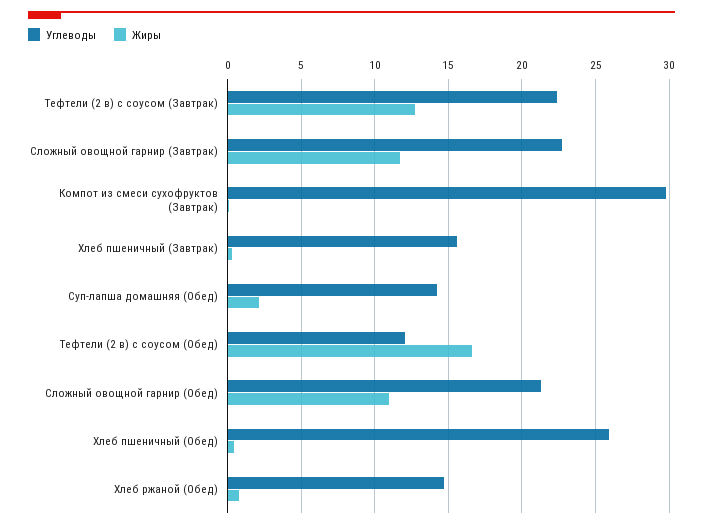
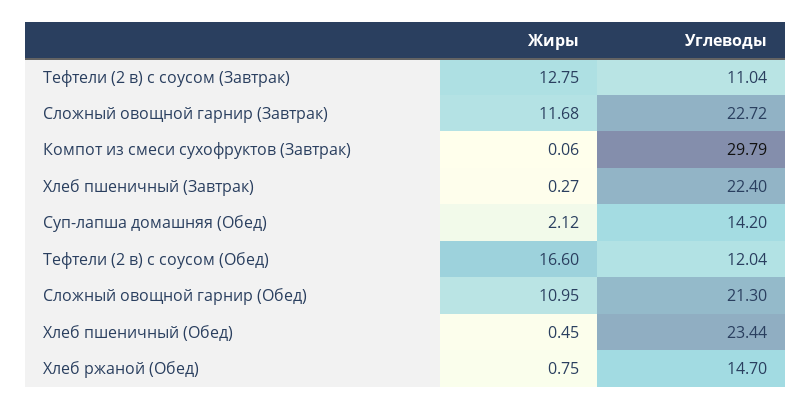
Углеводы, Тефтели (2 в) с соусом (Завтрак): 22.5 -> 11.04
Углеводы, Хлеб пшеничный (Завтрак): 15.5 -> 22.4
Углеводы, Хлеб пшеничный (Обед): 26 -> 23.44

